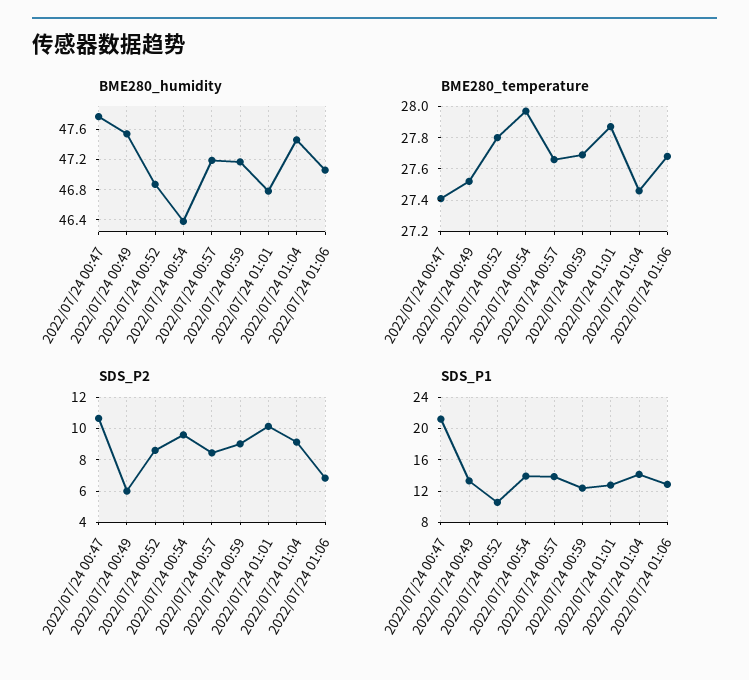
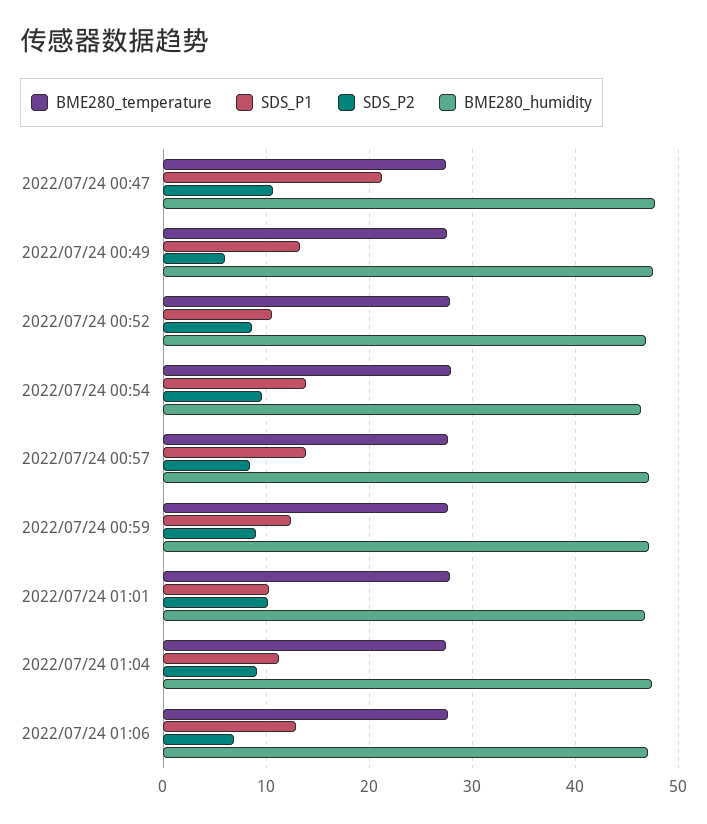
SDS_P1, 2022/07/24 01:01: 13 -> 10
SDS_P1, 2022/07/24 01:04: 14 -> 11

